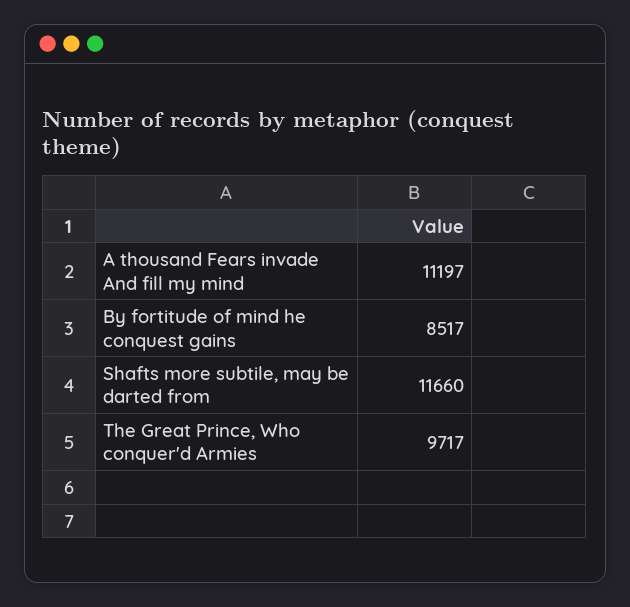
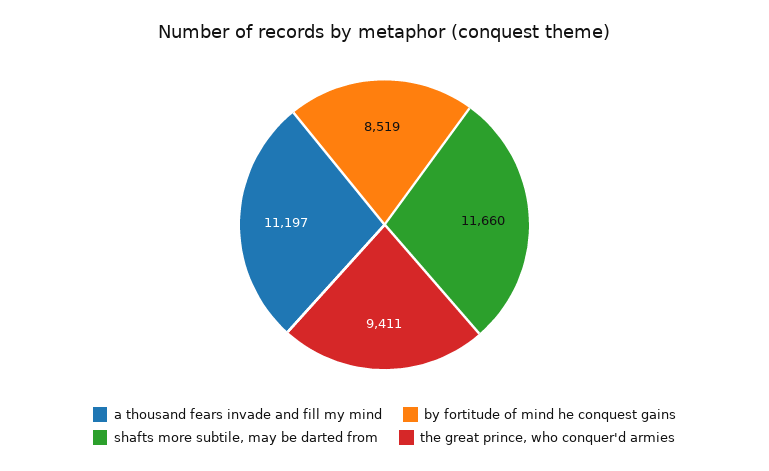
By fortitude of mind he conquest gains: 8517 -> 8519
The Great Prince, Who conquer'd Armies: 9717 -> 9411

